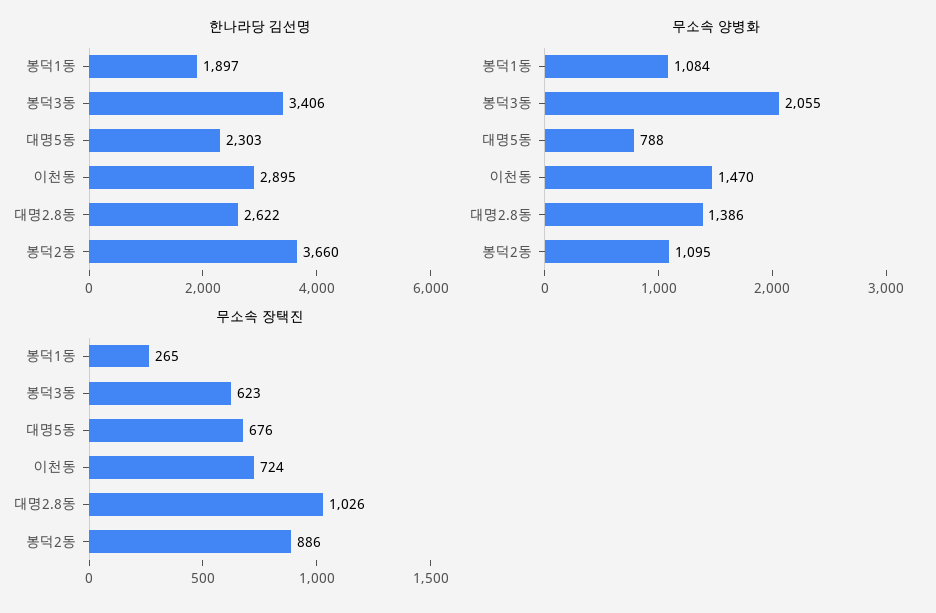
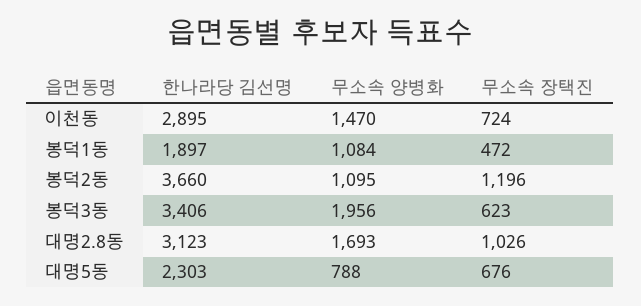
한나라당 김선명, 대명2.8동: 2622 -> 3123
무소속 양병화, 봉덕3동: 2055 -> 1956
무소속 양병화, 대명2.8동: 1386 -> 1693
무소속 장택진, 봉덕1동: 265 -> 472
무소속 장택진, 봉덕2동: 886 -> 1196

